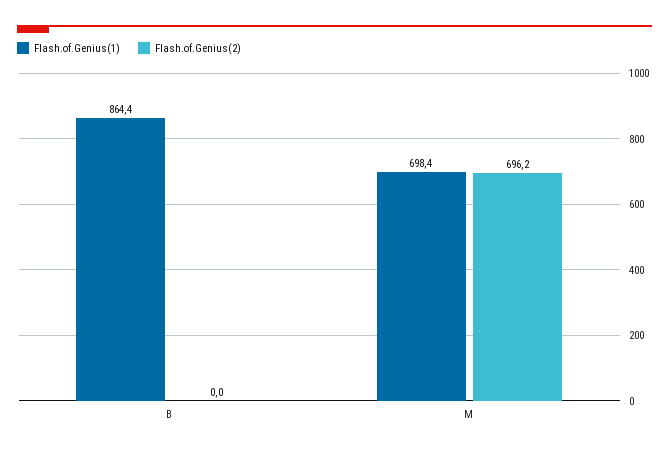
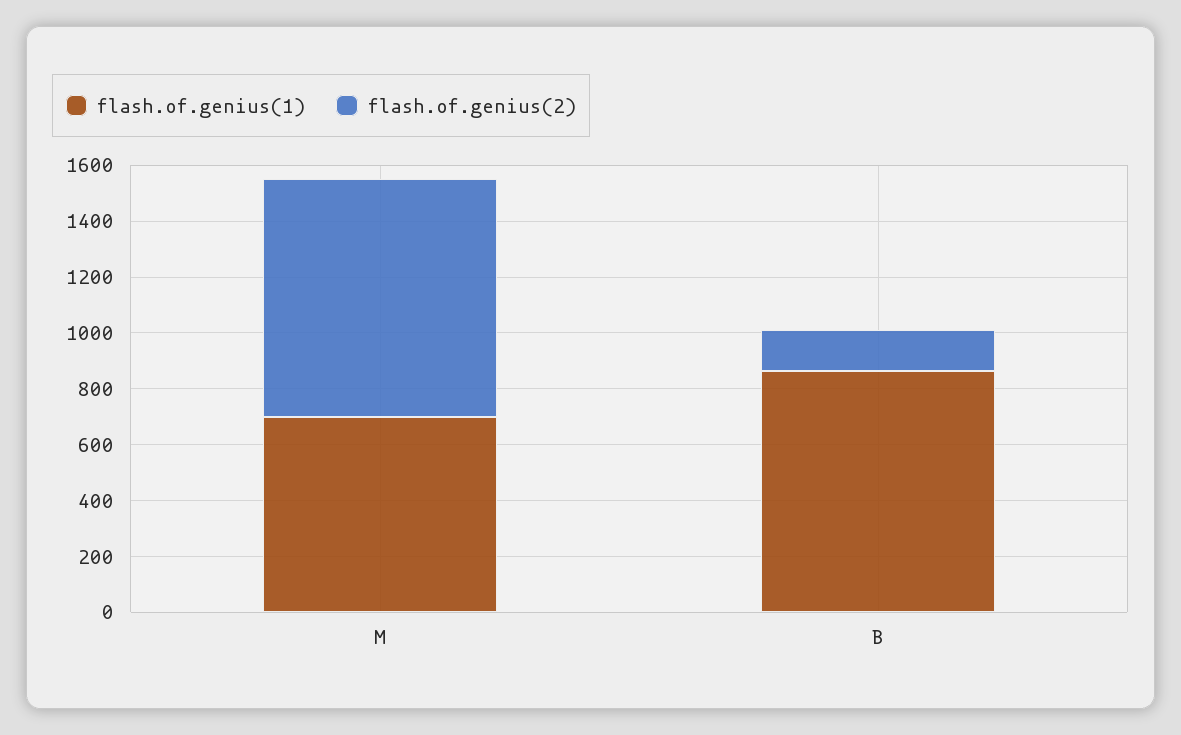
Flash.of.Genius(2), B: 0 -> 150
Flash.of.Genius(2), M: 696.2 -> 850

